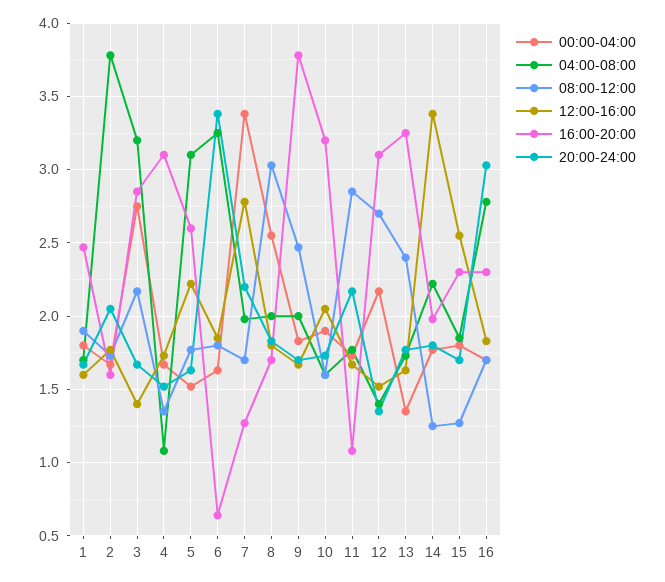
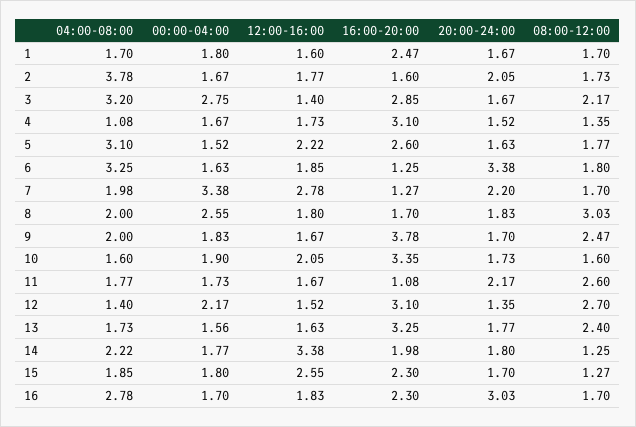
08:00-12:00, 1: 1.9 -> 1.7
16:00-20:00, 6: 0.65 -> 1.25
16:00-20:00, 10: 3.2 -> 3.35
08:00-12:00, 11: 2.85 -> 2.6
00:00-04:00, 13: 1.35 -> 1.56

